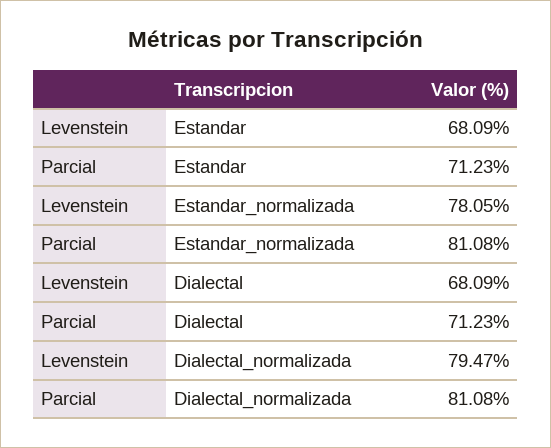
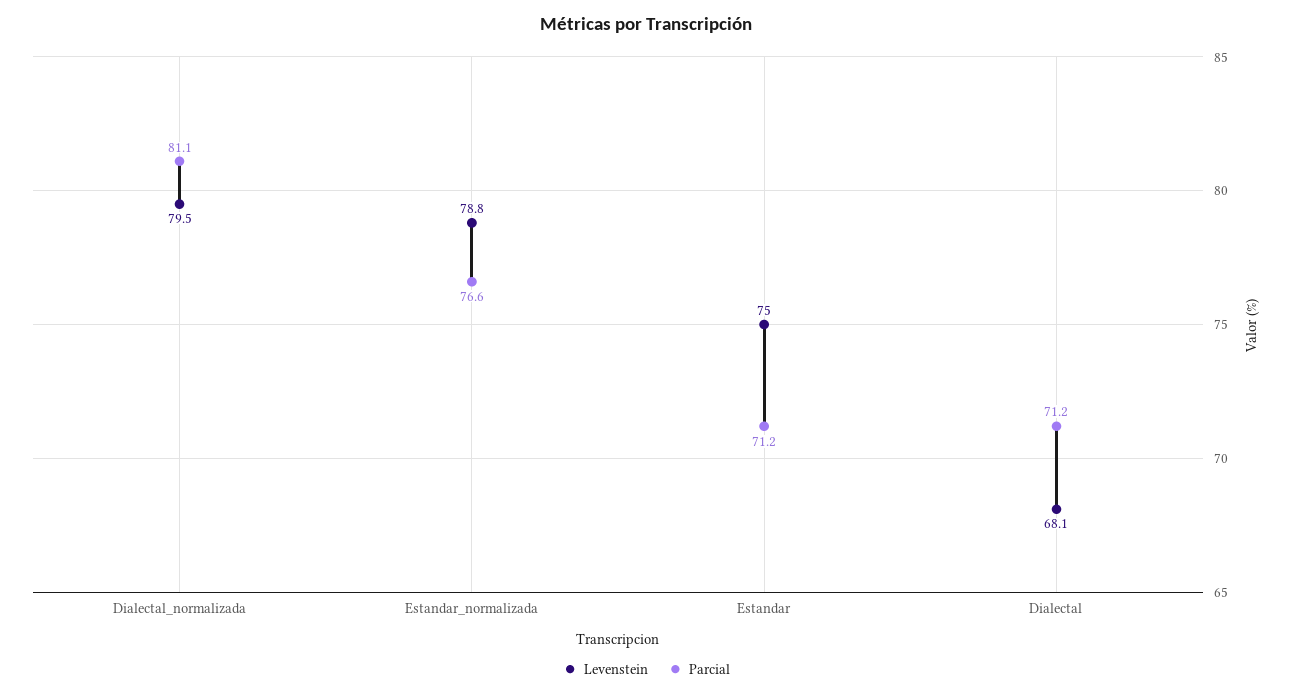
Levenstein, Estandar: 68.09 -> 75
Levenstein, Estandar_normalizada: 78.05 -> 78.8
Parcial, Estandar_normalizada: 81.08 -> 76.6

